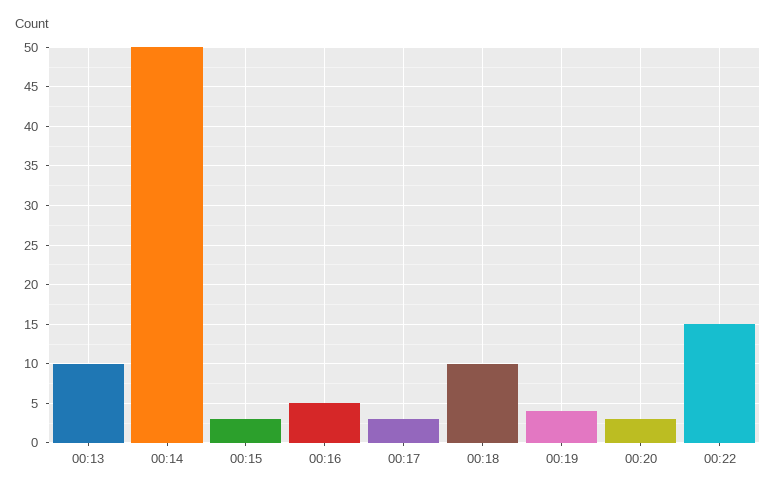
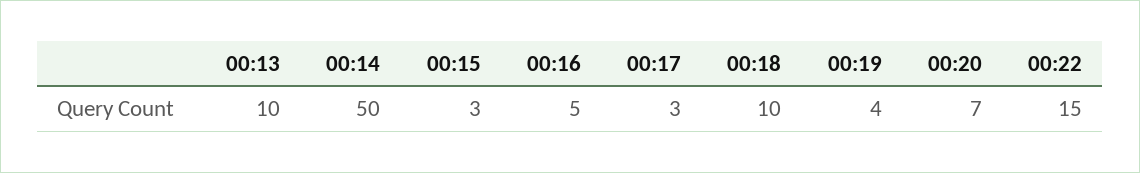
00:20: 3 -> 7

